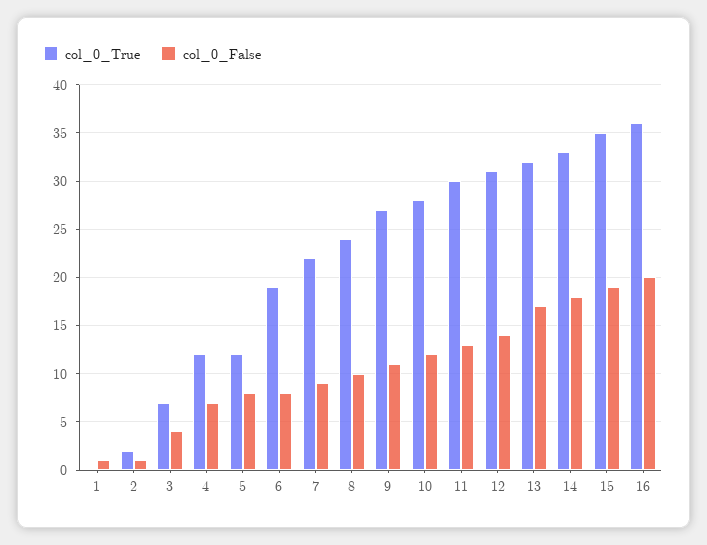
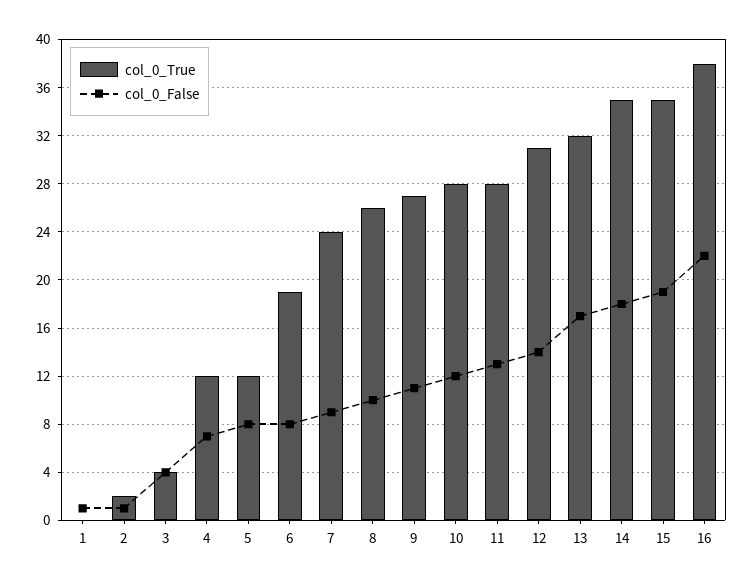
col_0_True, 3: 7 -> 4
col_0_True, 7: 22 -> 24
col_0_True, 8: 24 -> 26
col_0_True, 11: 30 -> 28
col_0_True, 14: 33 -> 35
col_0_True, 16: 36 -> 38
col_0_False, 16: 20 -> 22

